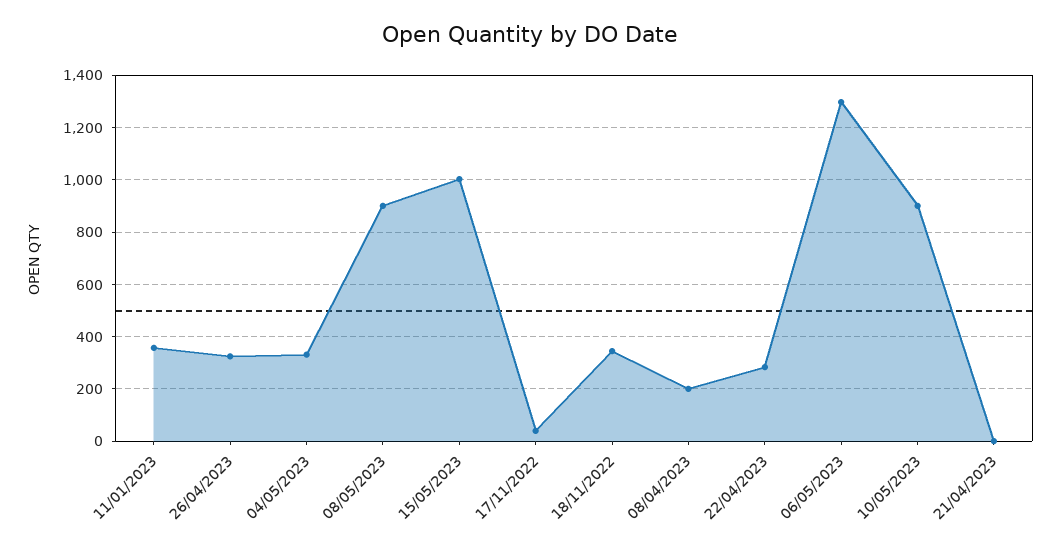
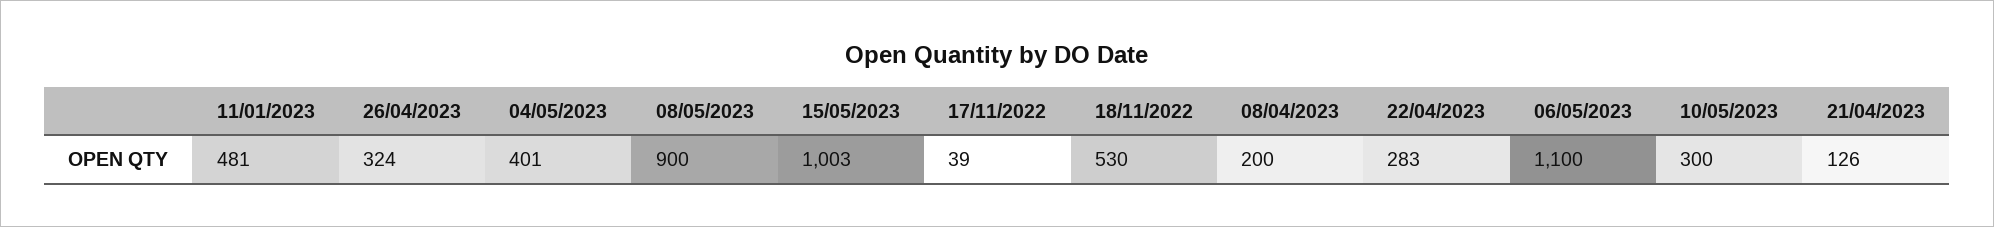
11/01/2023: 350 -> 481
04/05/2023: 325 -> 401
18/11/2022: 350 -> 530
06/05/2023: 1300 -> 1100
10/05/2023: 900 -> 300
21/04/2023: 0 -> 126

